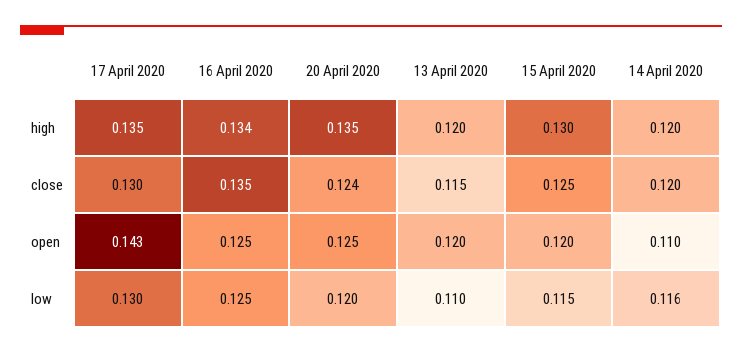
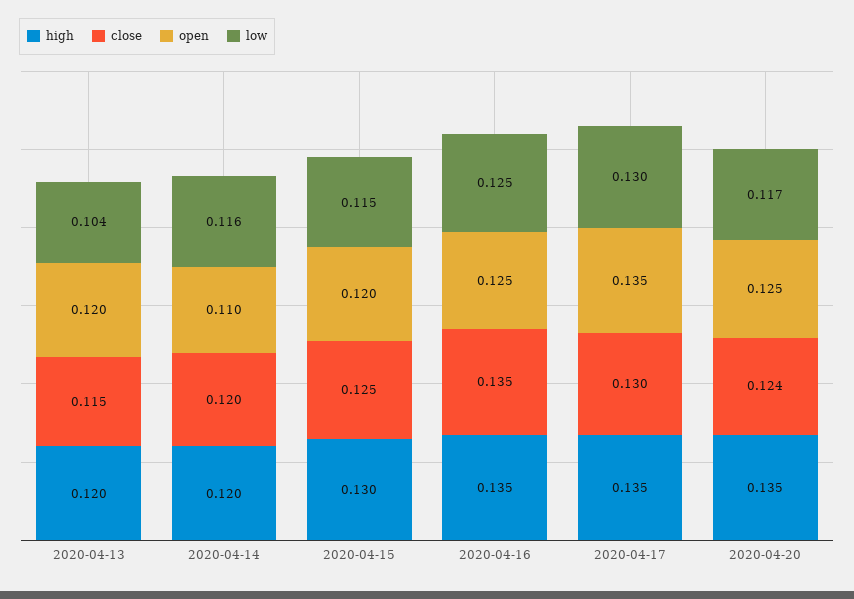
high, 16 April 2020: 0.134 -> 0.135
open, 17 April 2020: 0.143 -> 0.135
low, 20 April 2020: 0.12 -> 0.117
low, 13 April 2020: 0.11 -> 0.104

